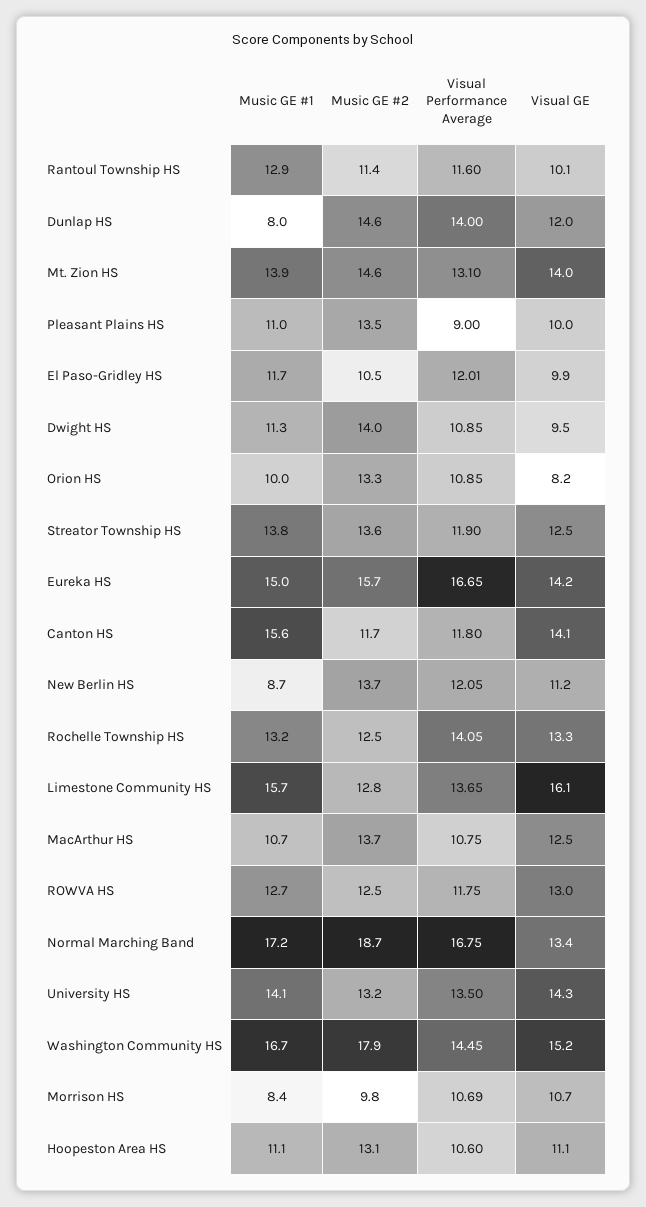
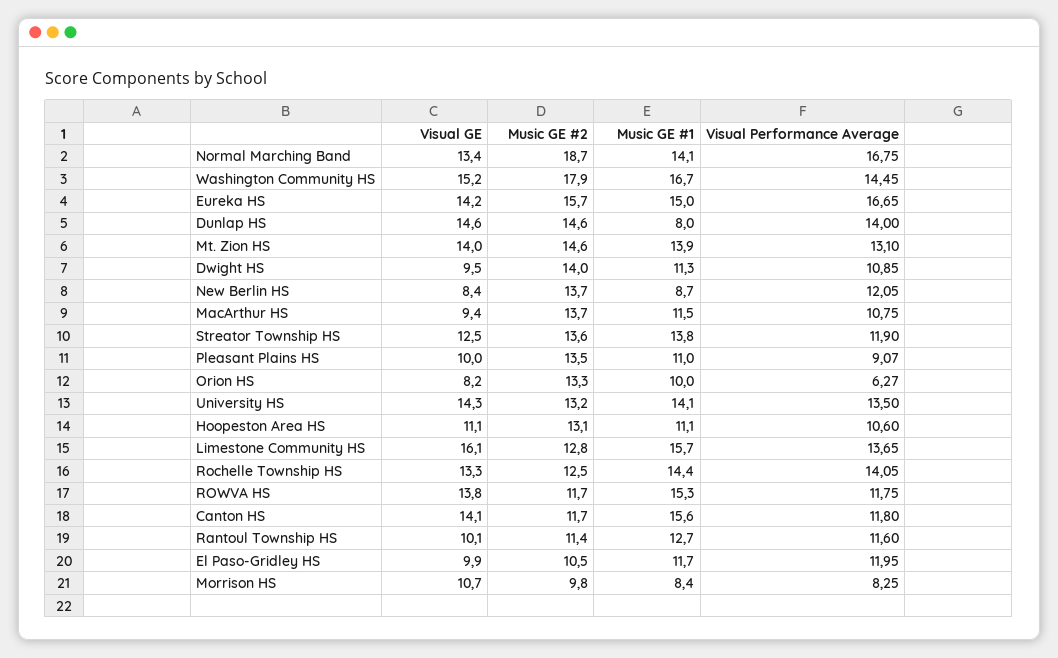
Music GE #1, Rantoul Township HS: 12.9 -> 12.7
Visual GE, Dunlap HS: 12 -> 14.6
Visual Performance Average, Pleasant Plains HS: 9 -> 9.07
Visual Performance Average, El Paso-Gridley HS: 12.01 -> 11.95
Visual Performance Average, Orion HS: 10.85 -> 6.27
Visual GE, New Berlin HS: 11.2 -> 8.4
Music GE #1, Rochelle Township HS: 13.2 -> 14.4
Music GE #1, MacArthur HS: 10.7 -> 11.5
Visual GE, MacArthur HS: 12.5 -> 9.4
Music GE #1, ROWVA HS: 12.7 -> 15.3
Music GE #2, ROWVA HS: 12.5 -> 11.7
Visual GE, ROWVA HS: 13 -> 13.8
Music GE #1, Normal Marching Band: 17.2 -> 14.1
Visual Performance Average, Morrison HS: 10.69 -> 8.25

